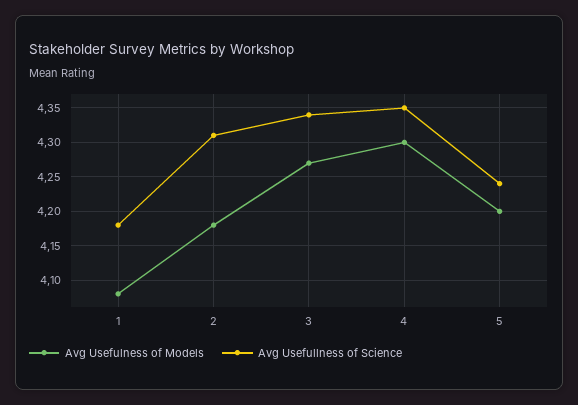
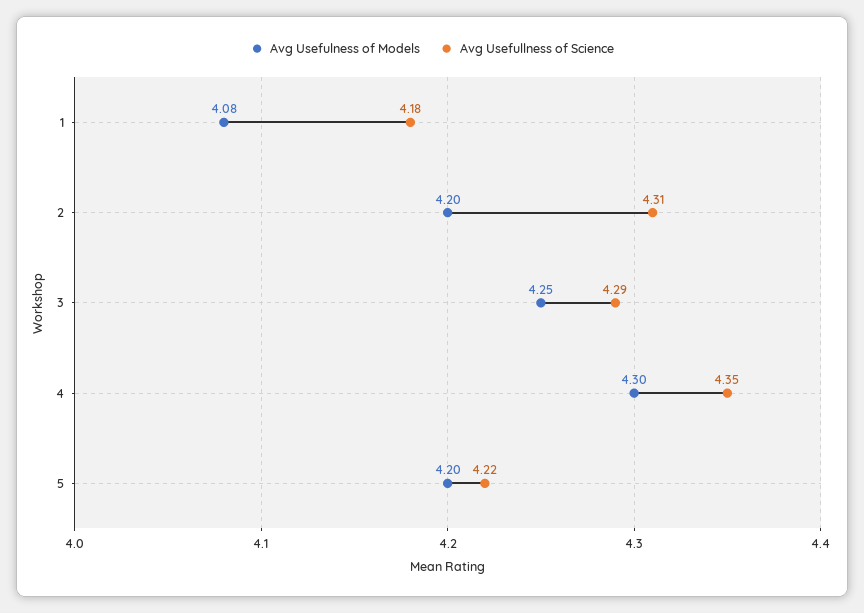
Avg Usefulness of Models, 2: 4.18 -> 4.2
Avg Usefulness of Models, 3: 4.27 -> 4.25
Avg Usefullness of Science, 3: 4.34 -> 4.29
Avg Usefullness of Science, 5: 4.24 -> 4.22

